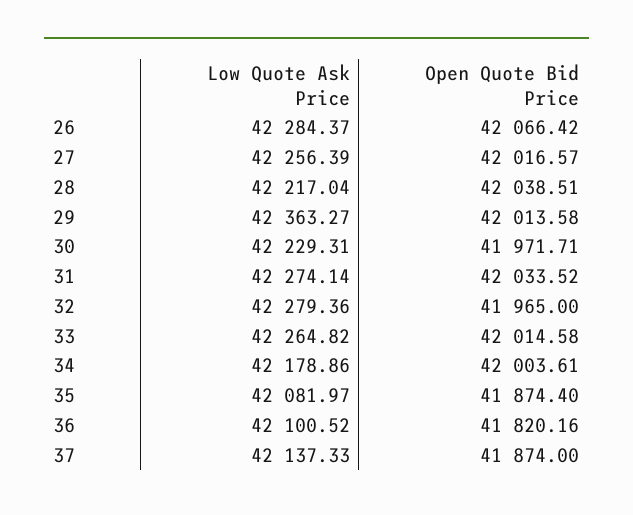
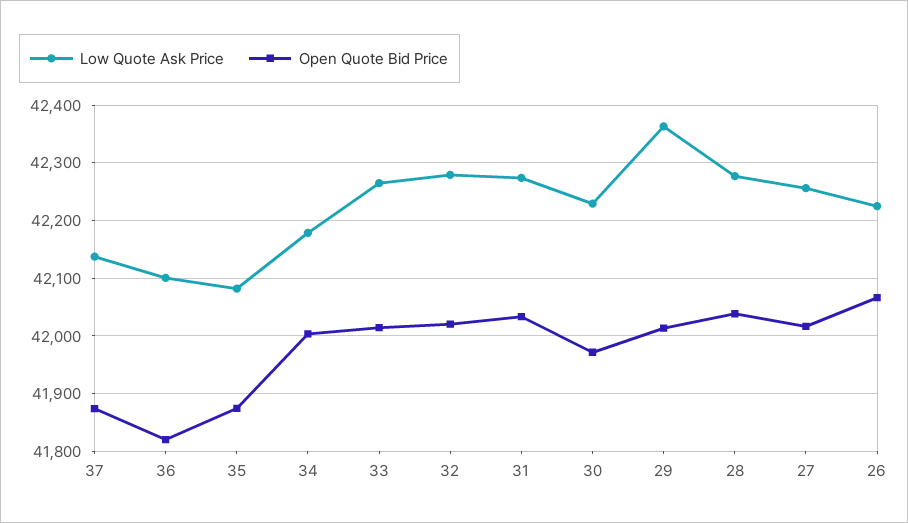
Low Quote Ask Price, 26: 42284.37 -> 42220
Low Quote Ask Price, 28: 42217.04 -> 42280
Open Quote Bid Price, 32: 41965 -> 42020

